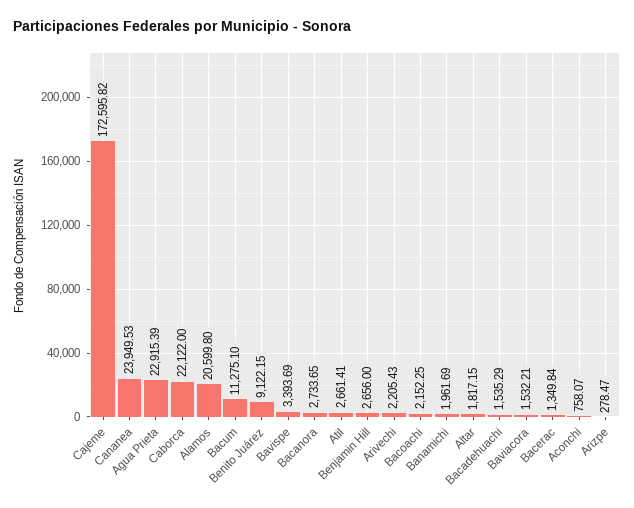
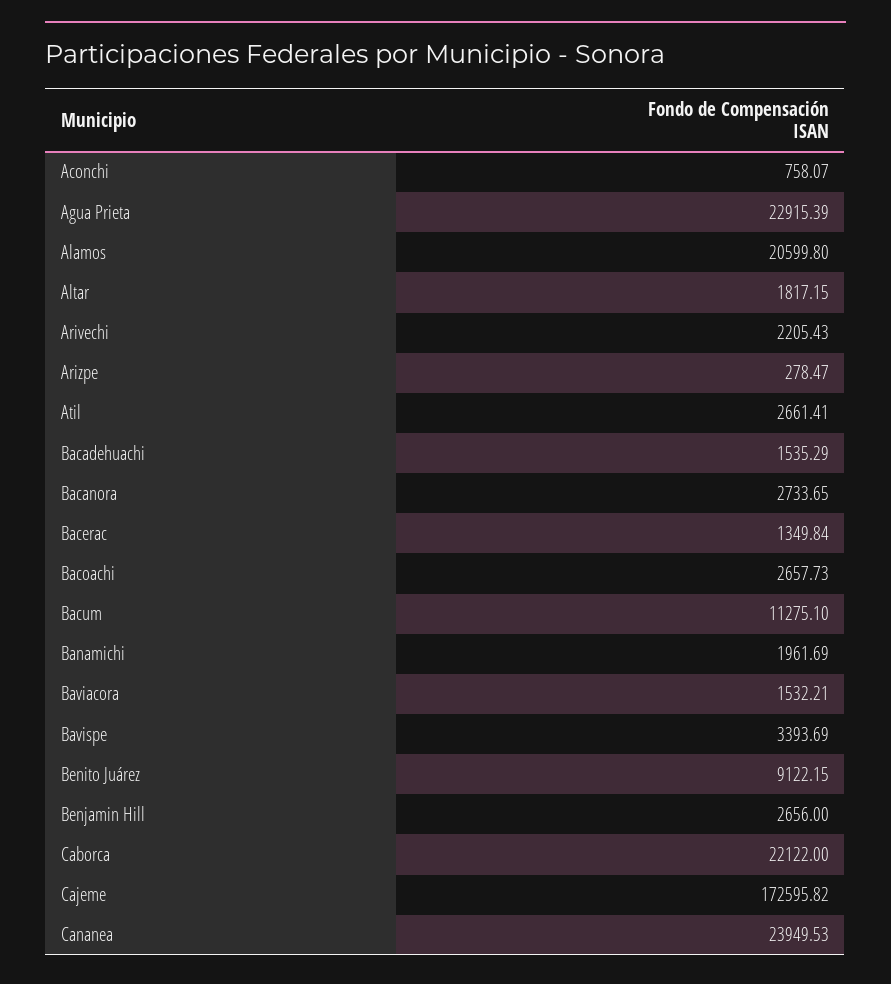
Bacoachi: 2152.25 -> 2657.73

